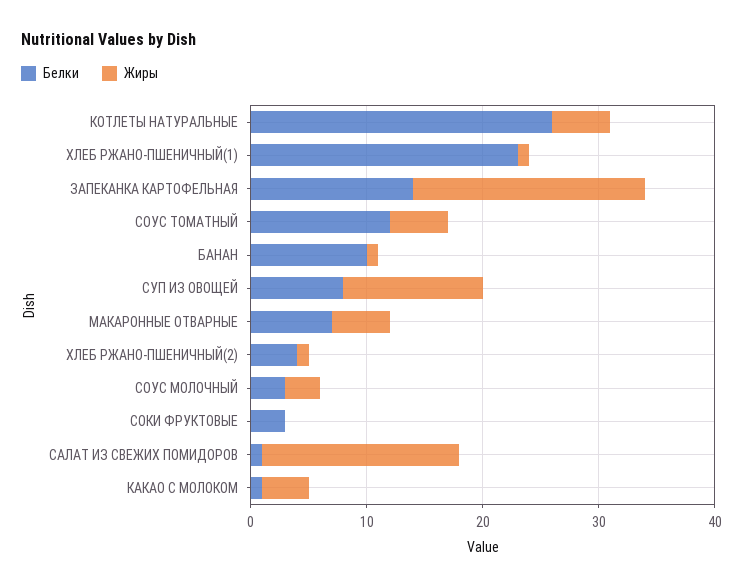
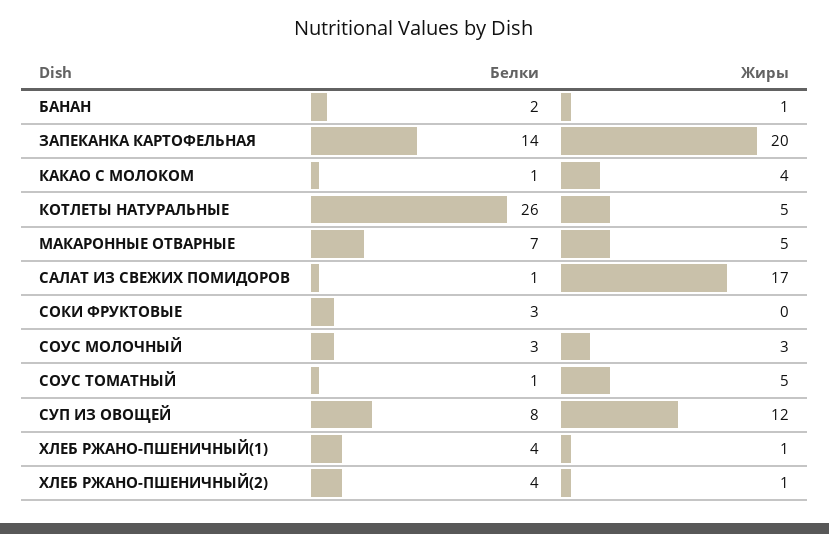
Белки, ХЛЕБ РЖАНО-ПШЕНИЧНЫЙ(1): 23 -> 4
Белки, СОУС ТОМАТНЫЙ: 12 -> 1
Белки, БАНАН: 10 -> 2

